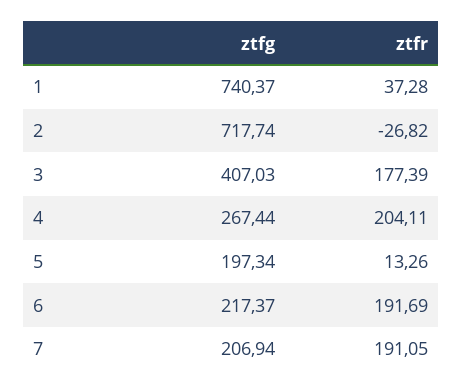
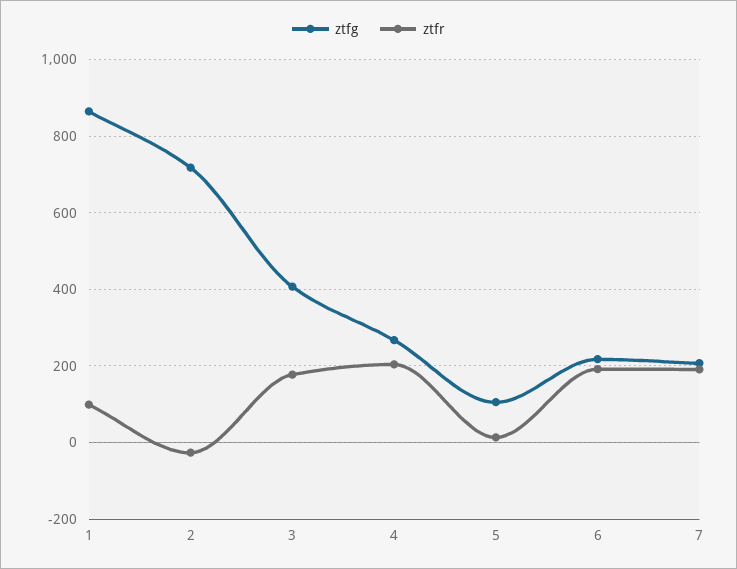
ztfg, 1: 740.37 -> 860
ztfr, 1: 37.28 -> 100
ztfg, 5: 197.34 -> 100

